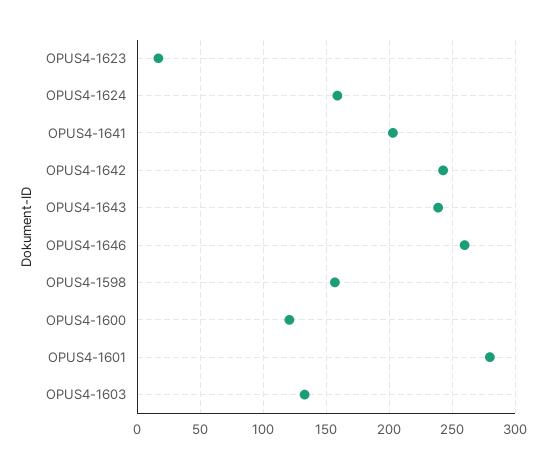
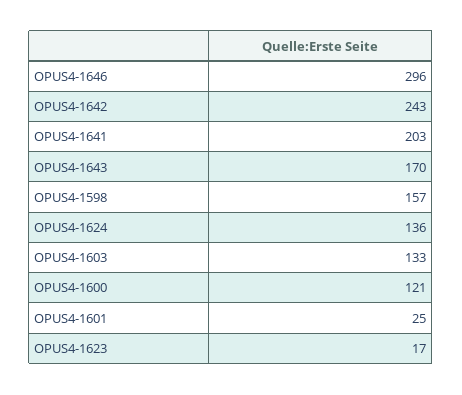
OPUS4-1624: 160 -> 136
OPUS4-1643: 240 -> 170
OPUS4-1646: 260 -> 296
OPUS4-1601: 280 -> 25

